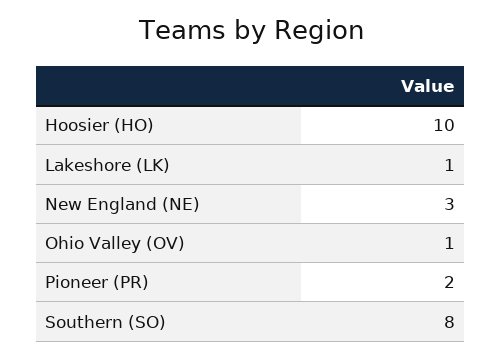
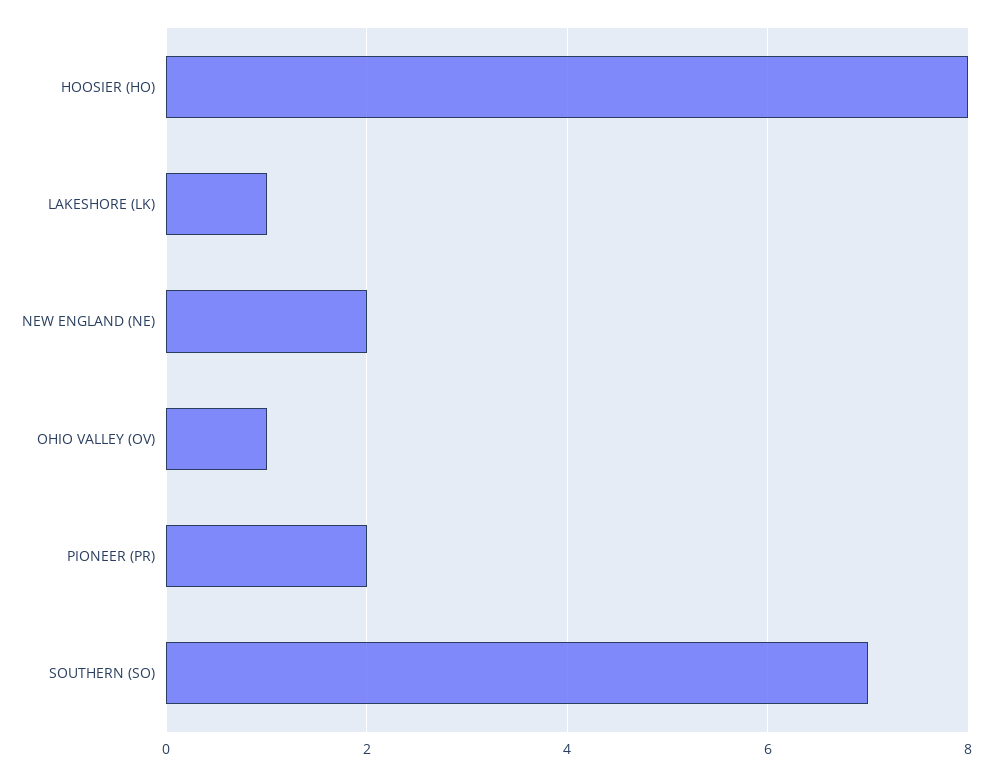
Hoosier (HO): 10 -> 8
New England (NE): 3 -> 2
Southern (SO): 8 -> 7

